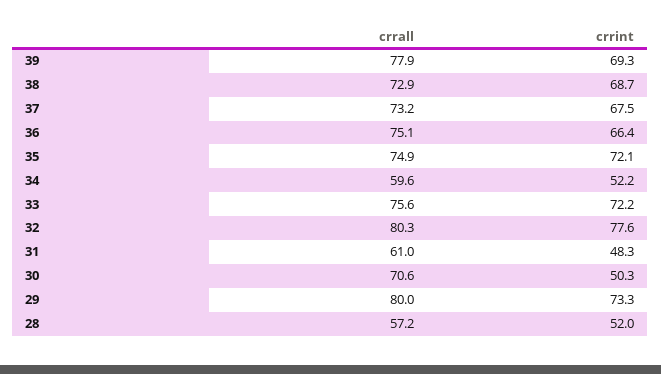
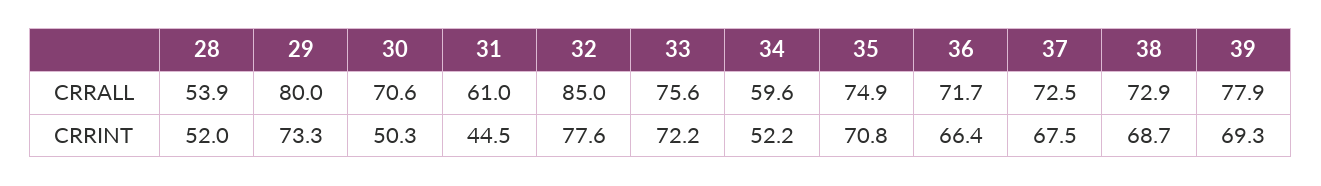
crrall, 37: 73.2 -> 72.5
crrall, 36: 75.1 -> 71.7
crrint, 35: 72.1 -> 70.8
crrall, 32: 80.3 -> 85
crrint, 31: 48.3 -> 44.5
crrall, 28: 57.2 -> 53.9

